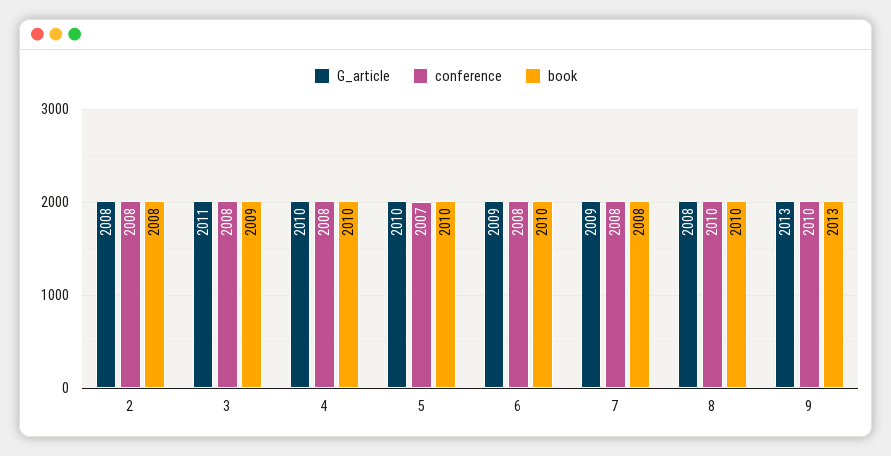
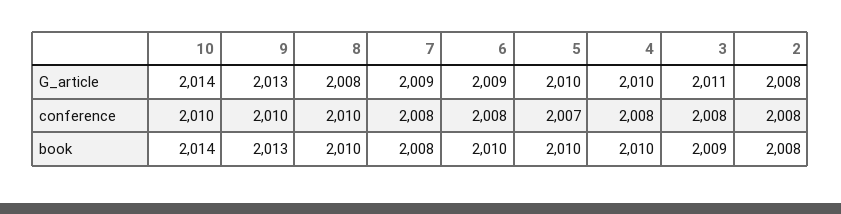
G_article, 10: none -> 2014
conference, 10: none -> 2010
book, 10: none -> 2014

